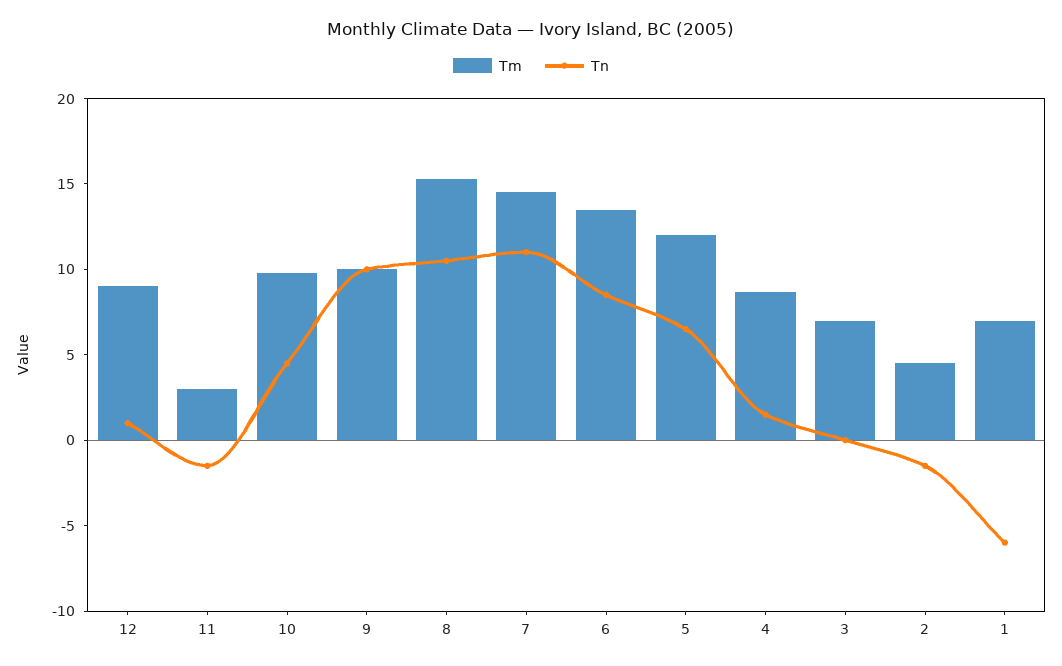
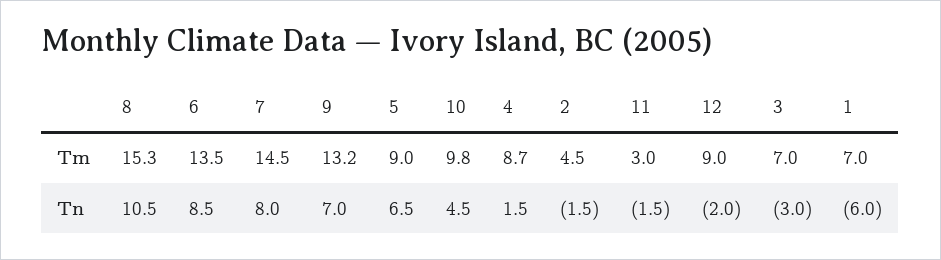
Tn, 12: 1 -> -2
Tm, 9: 10 -> 13.2
Tn, 9: 10 -> 7
Tn, 7: 11 -> 8
Tm, 5: 12 -> 9
Tn, 3: 0 -> -3

